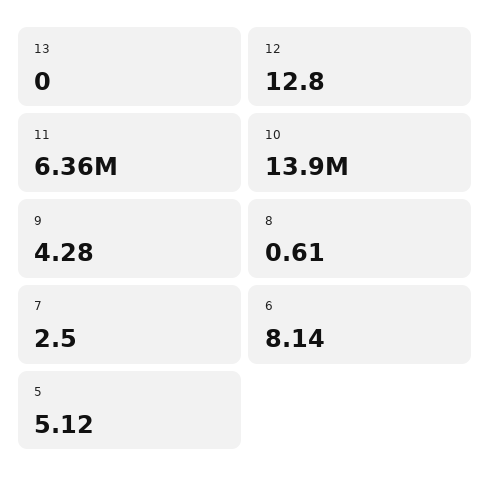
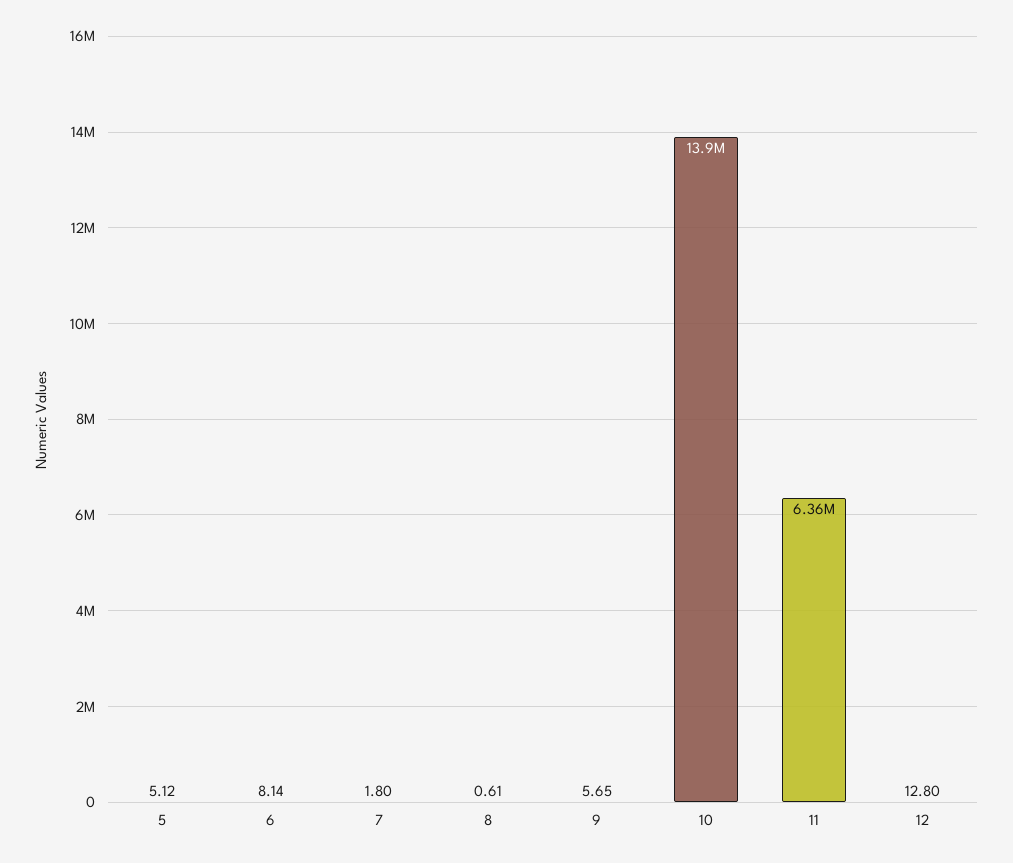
13: 0 -> none
9: 4.28 -> 5.65
7: 2.5 -> 1.8

